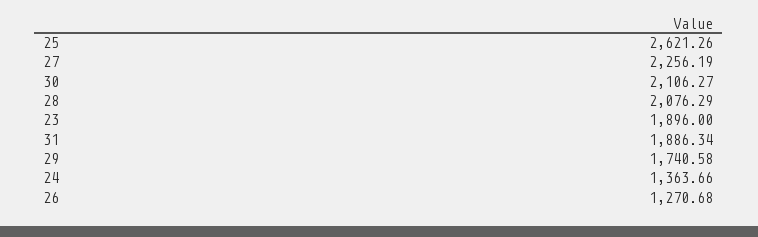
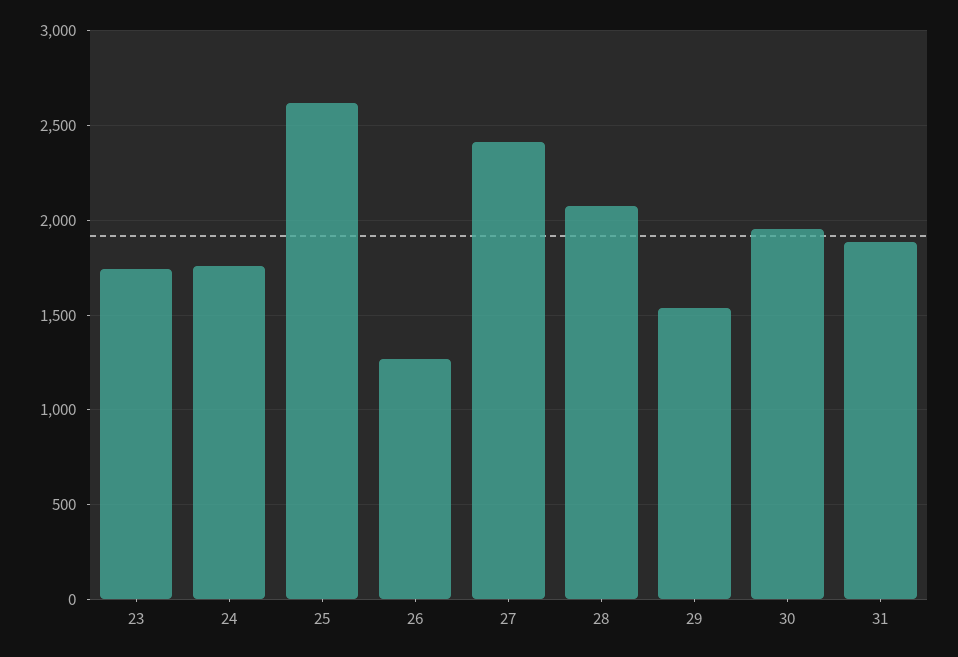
27: 2256.19 -> 2400
30: 2106.27 -> 1950
23: 1896 -> 1750
29: 1740.58 -> 1550
24: 1363.66 -> 1750

